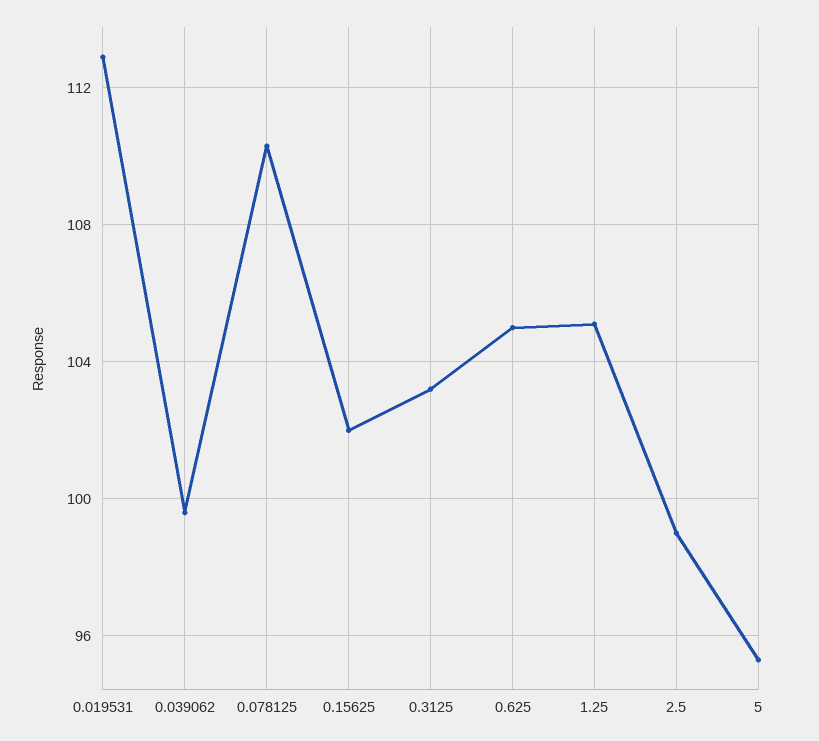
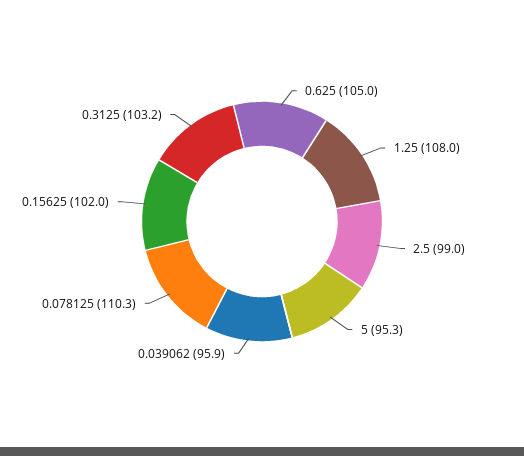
0.019531: 113 -> none
0.039062: 99.5 -> 95.9
1.25: 105 -> 108

